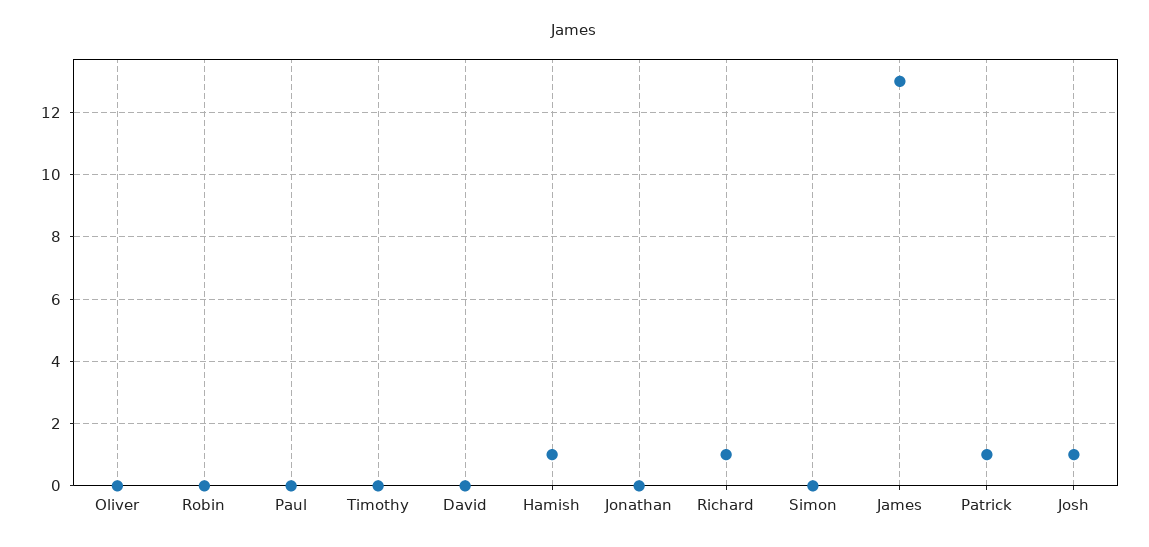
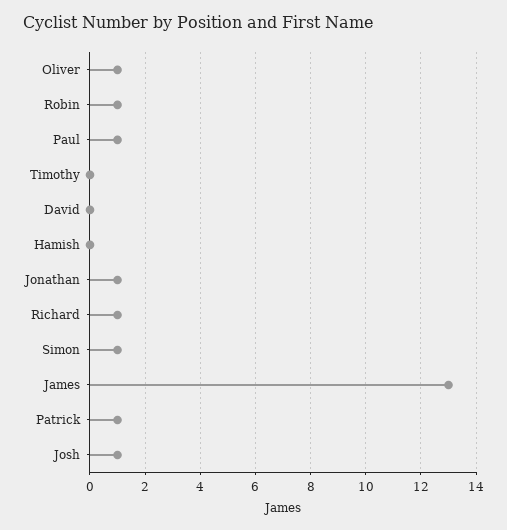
Oliver: 0 -> 1
Robin: 0 -> 1
Paul: 0 -> 1
Hamish: 1 -> 0
Jonathan: 0 -> 1
Simon: 0 -> 1

